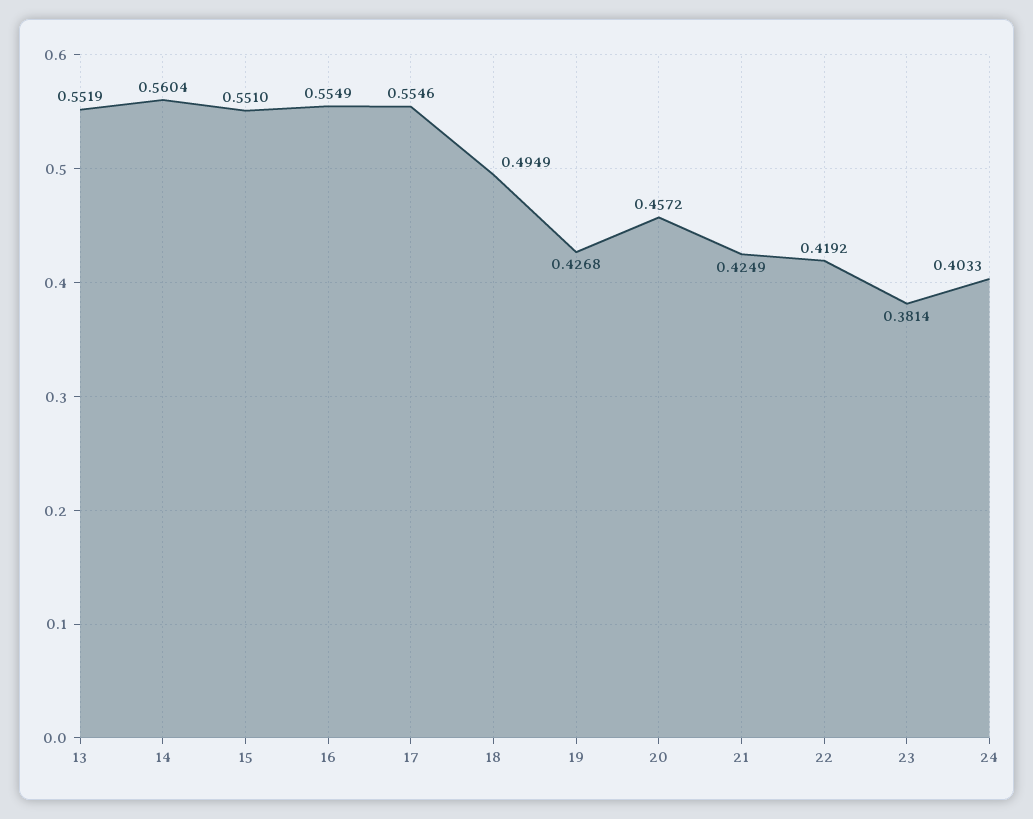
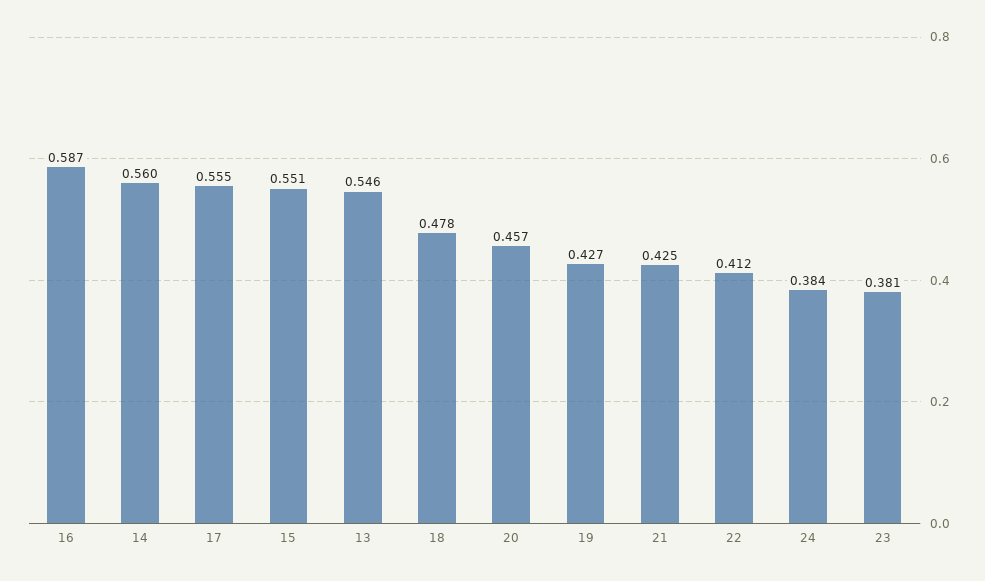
13: 0.5519 -> 0.546
16: 0.5549 -> 0.587
18: 0.4949 -> 0.478
22: 0.4192 -> 0.412
24: 0.4033 -> 0.384

